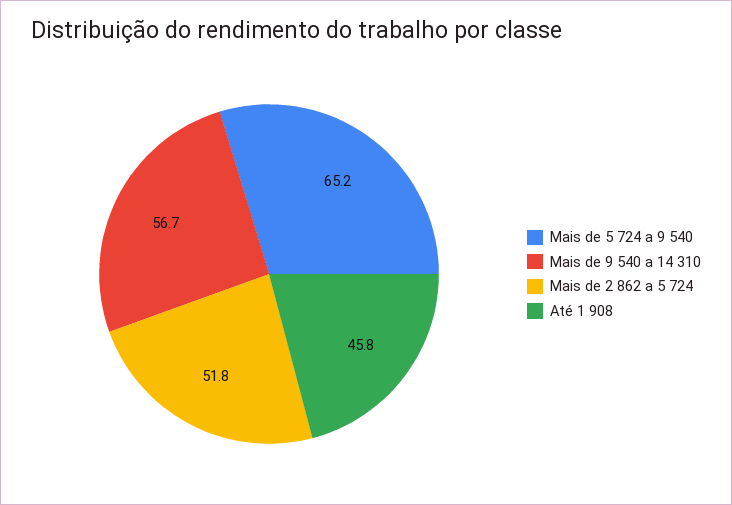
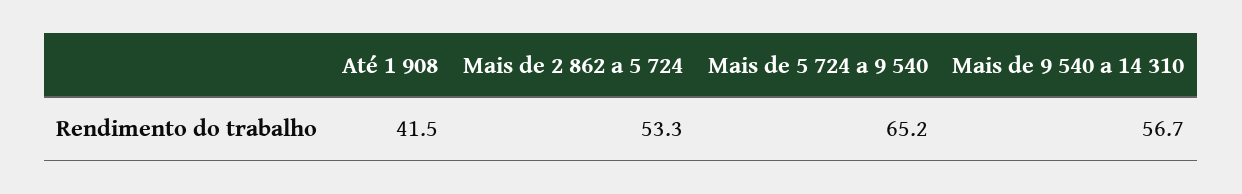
Mais de 2 862 a 5 724: 51.8 -> 53.3
Até 1 908: 45.8 -> 41.5

